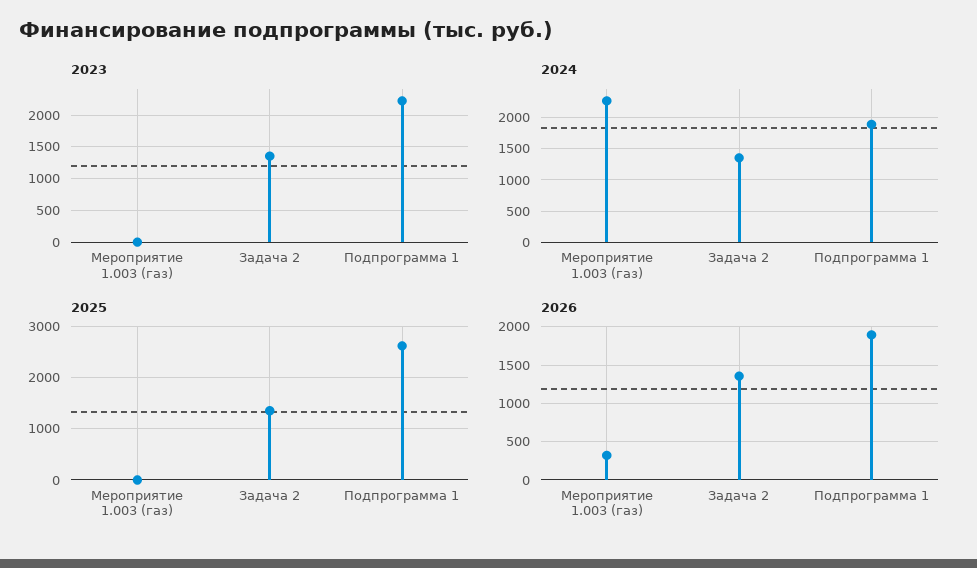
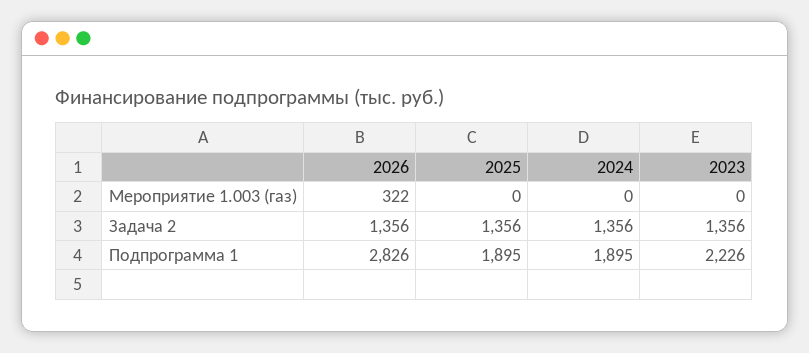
2024, Мероприятие 1.003 (газ): 2300 -> 0
2025, Подпрограмма 1: 2600 -> 1895
2026, Подпрограмма 1: 1900 -> 2826

